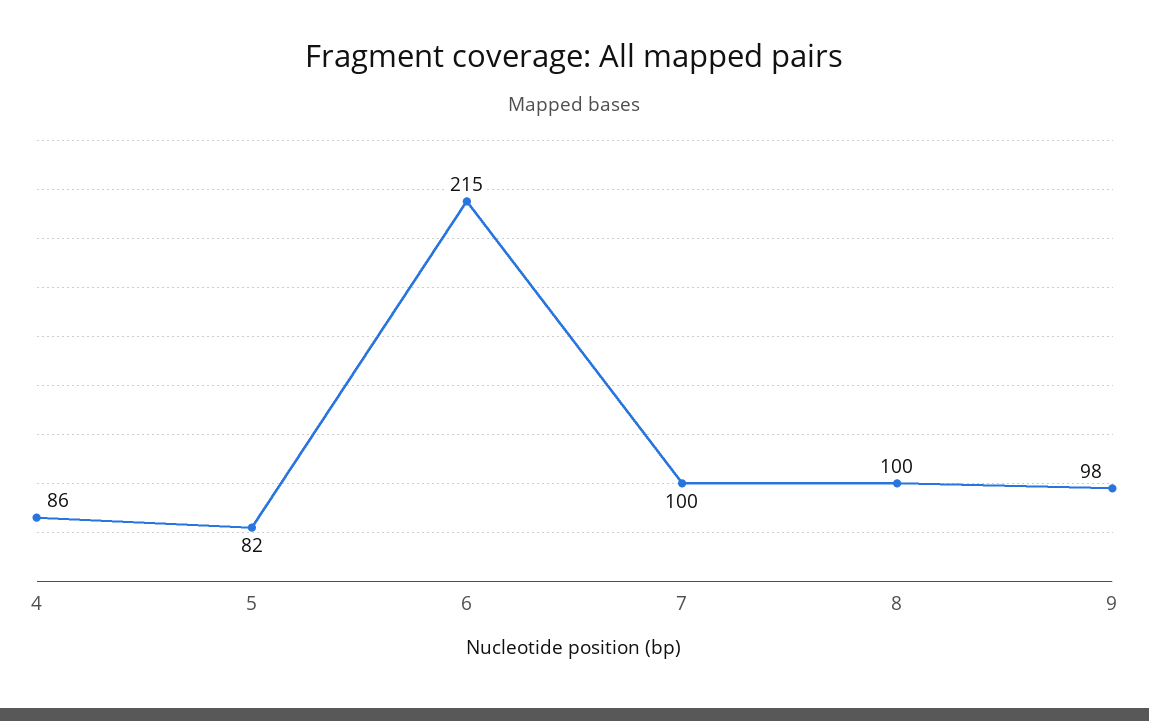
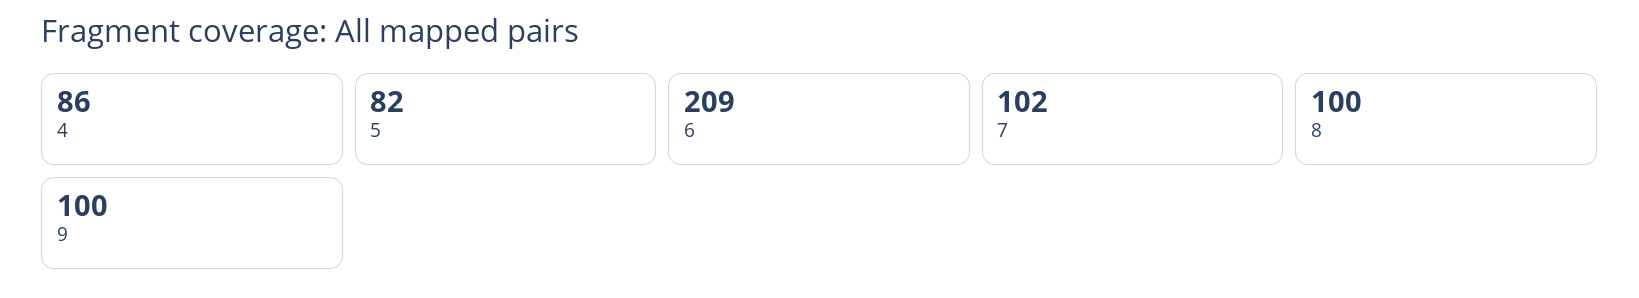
6: 215 -> 209
7: 100 -> 102
9: 98 -> 100

